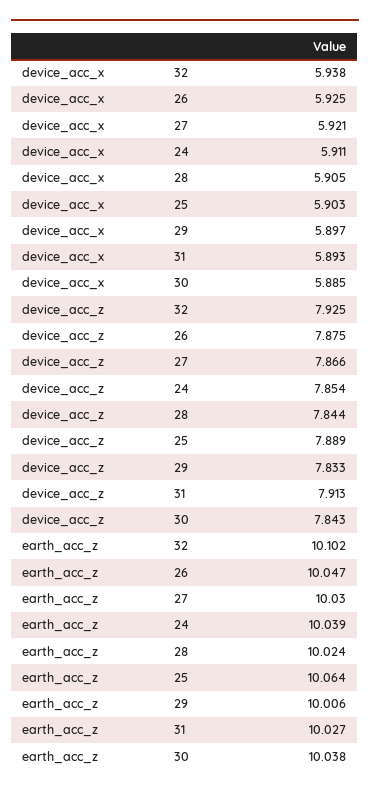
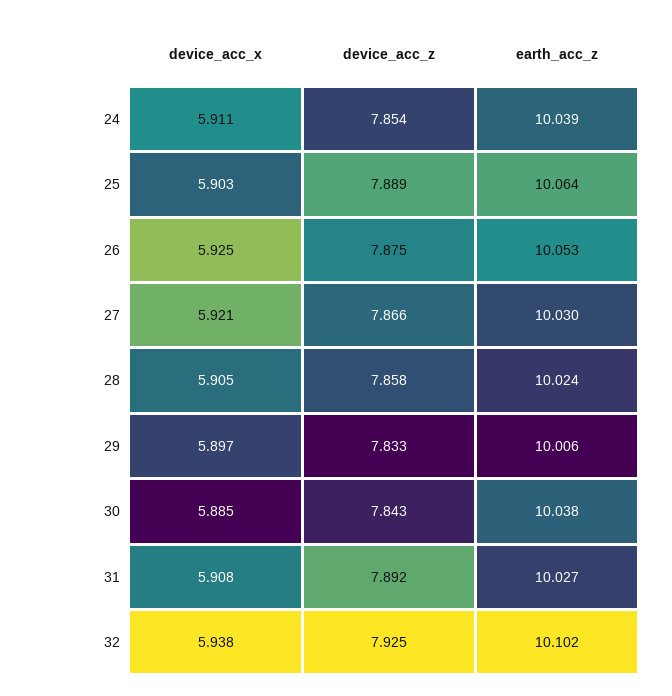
device_acc_x, 31: 5.893 -> 5.908
device_acc_z, 28: 7.844 -> 7.858
device_acc_z, 31: 7.913 -> 7.892
earth_acc_z, 26: 10.047 -> 10.053

